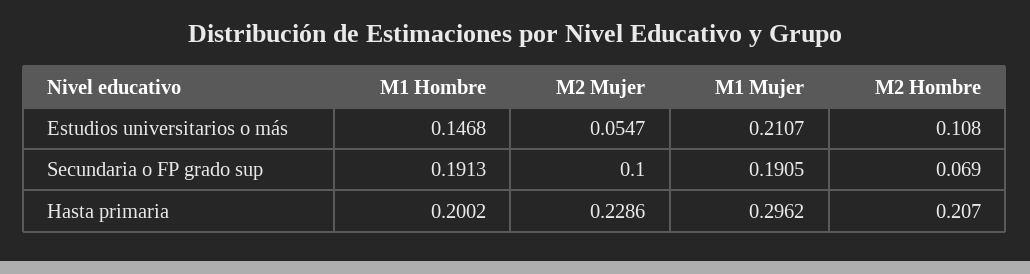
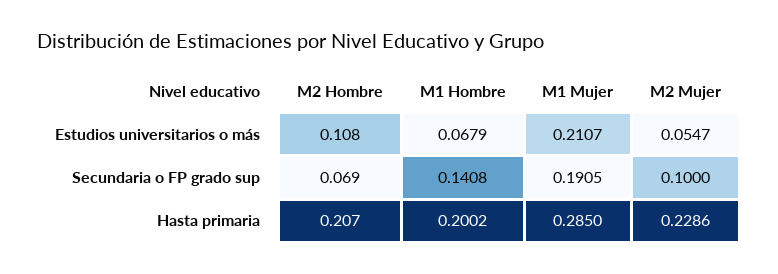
M1 Hombre, Estudios universitarios o más: 0.1468 -> 0.0679
M1 Hombre, Secundaria o FP grado sup: 0.1913 -> 0.1408
M1 Mujer, Hasta primaria: 0.2962 -> 0.285

